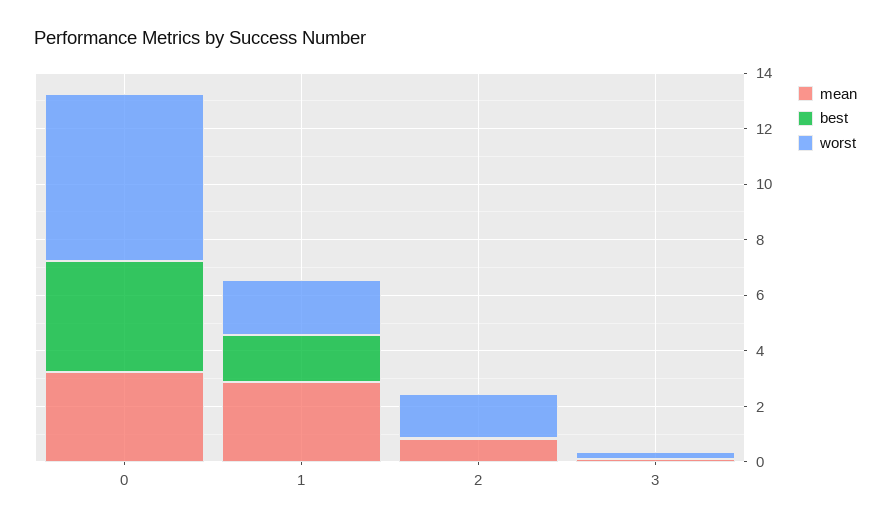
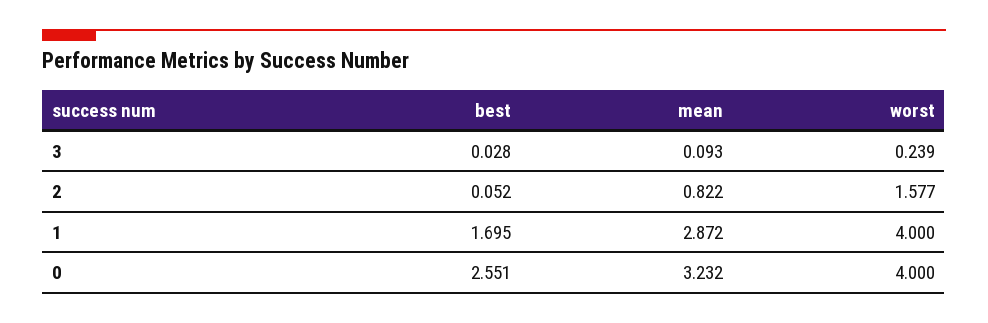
best, 0: 4 -> 2.551
worst, 0: 6 -> 4
worst, 1: 2 -> 4

